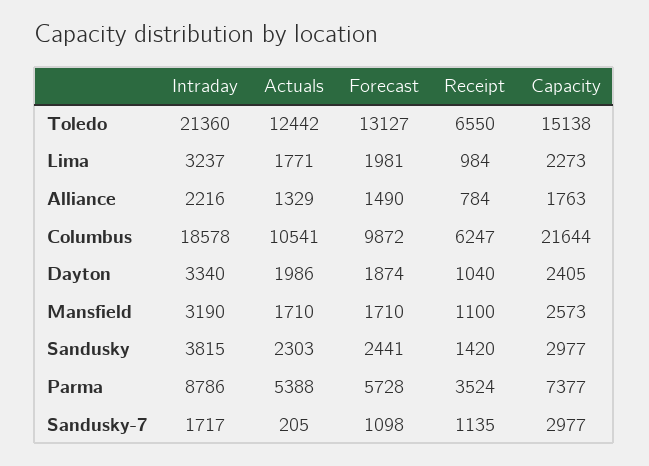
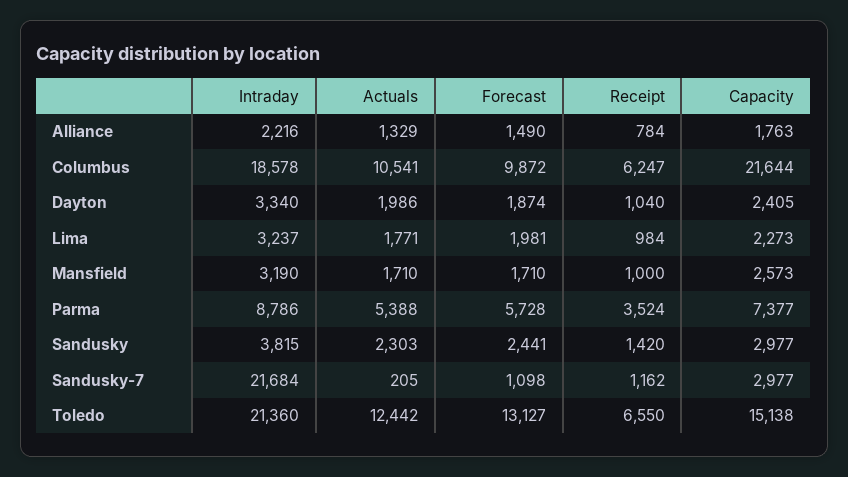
Receipt, Mansfield: 1100 -> 1000
Intraday, Sandusky-7: 1717 -> 21684
Receipt, Sandusky-7: 1135 -> 1162

